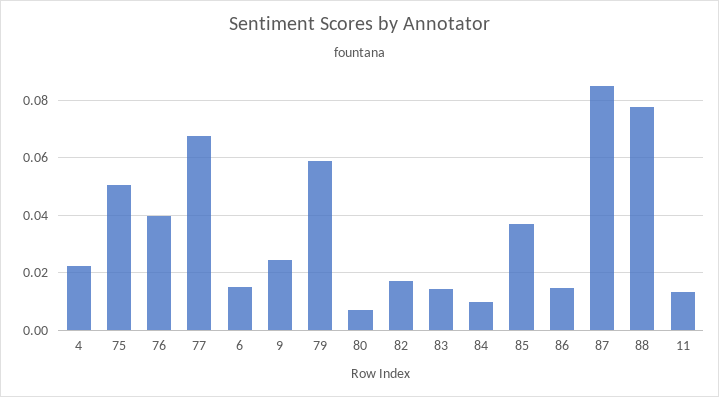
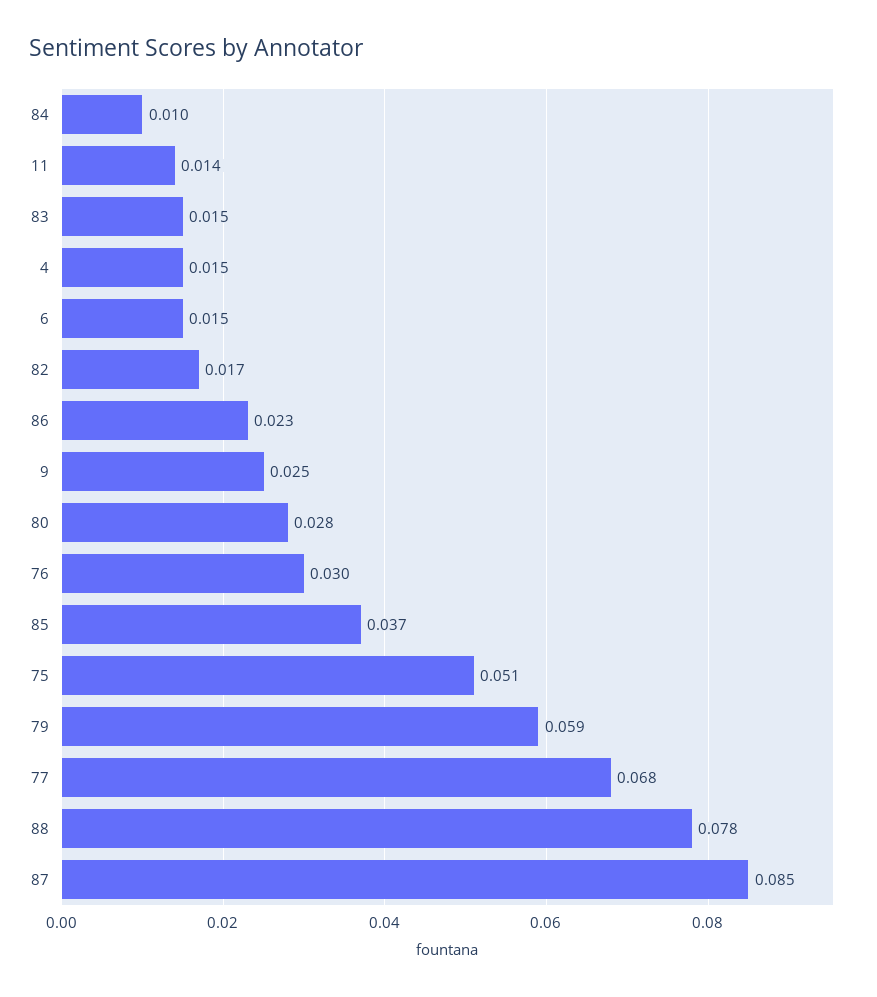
4: 0.0225 -> 0.015
76: 0.04 -> 0.03
80: 0.0075 -> 0.028
86: 0.015 -> 0.023

